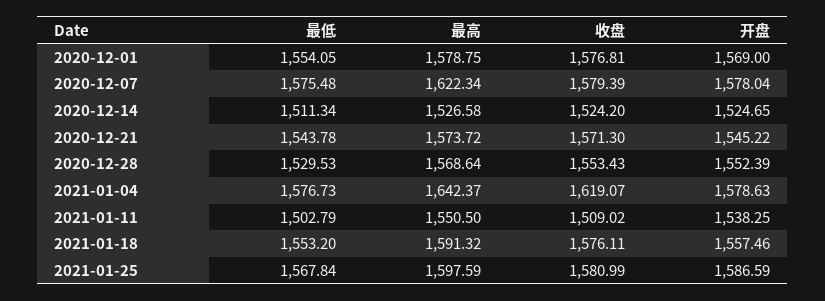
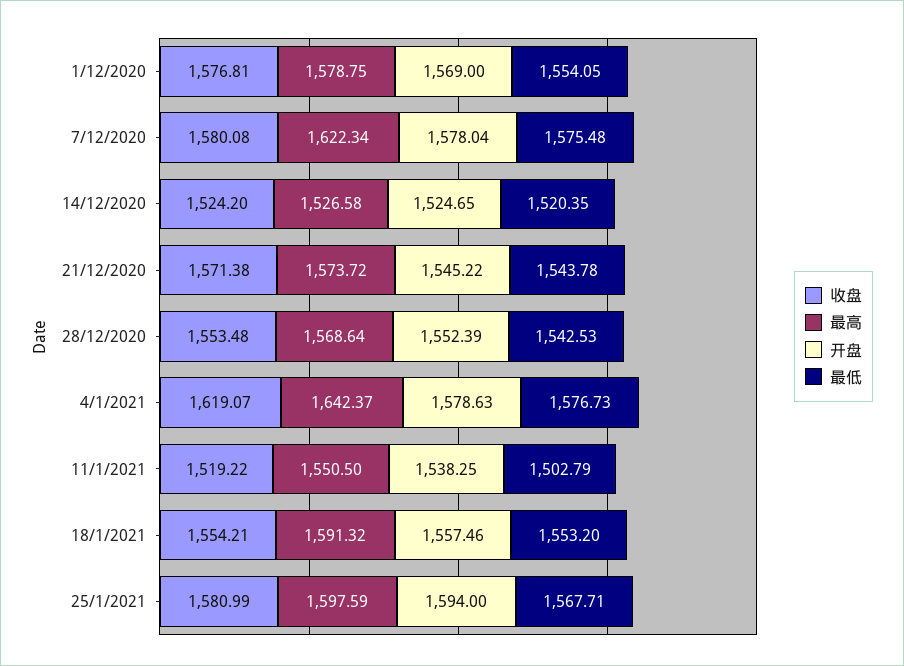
收盘, 2020-12-07: 1579.39 -> 1580.08
最低, 2020-12-14: 1511.34 -> 1520.35
收盘, 2020-12-21: 1571.3 -> 1571.38
最低, 2020-12-28: 1529.53 -> 1542.53
收盘, 2020-12-28: 1553.43 -> 1553.48
收盘, 2021-01-11: 1509.02 -> 1519.22
收盘, 2021-01-18: 1576.11 -> 1554.21
最低, 2021-01-25: 1567.84 -> 1567.71
开盘, 2021-01-25: 1586.59 -> 1594

